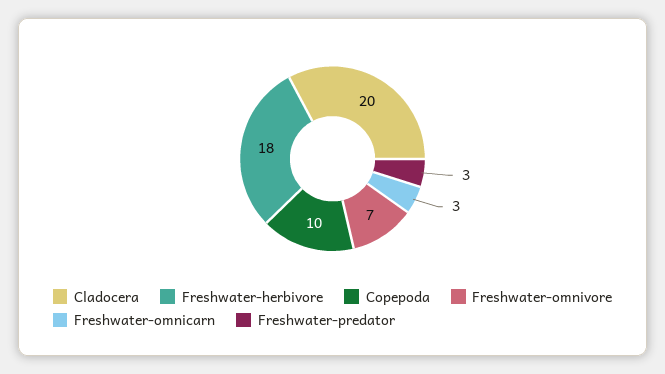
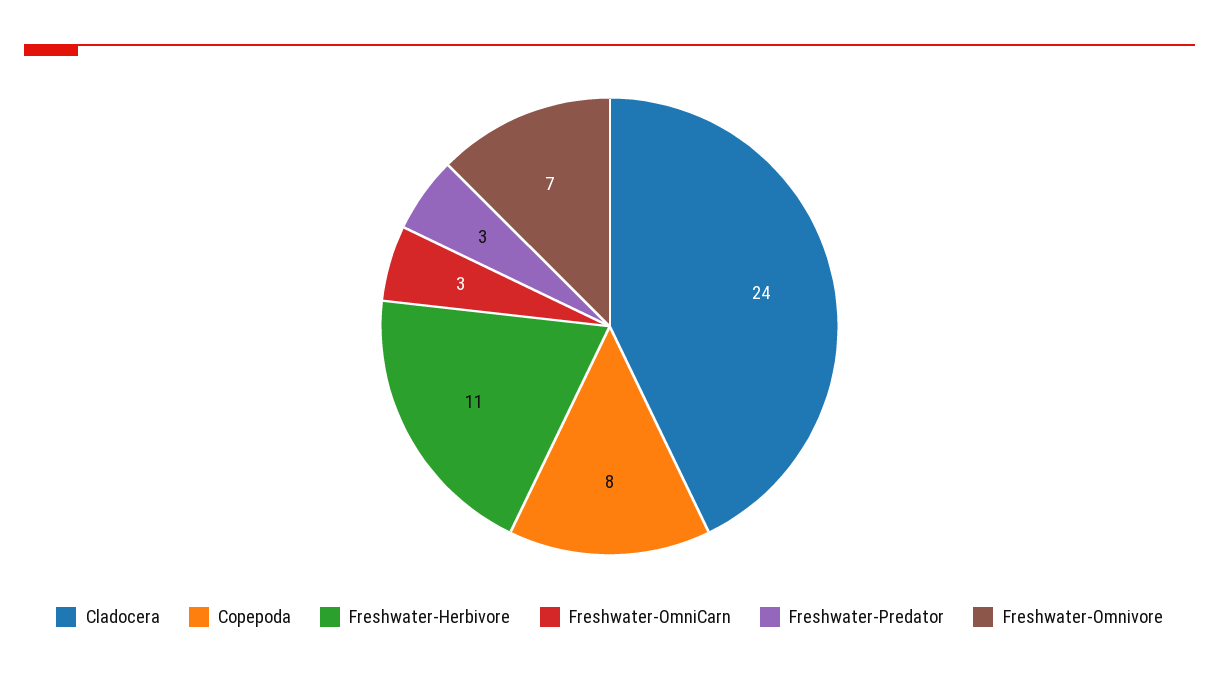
Cladocera: 20 -> 24
Freshwater-herbivore: 18 -> 11
Copepoda: 10 -> 8

